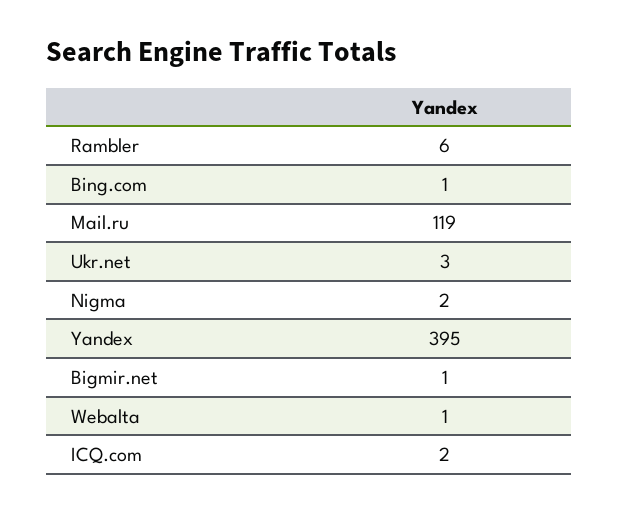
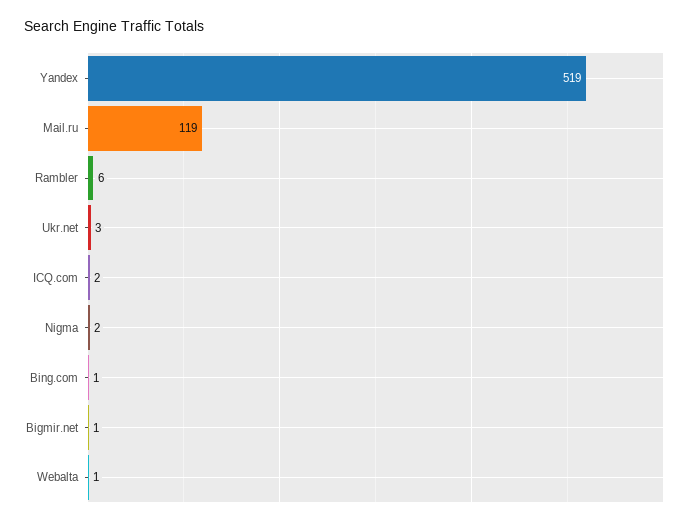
Yandex: 395 -> 519

